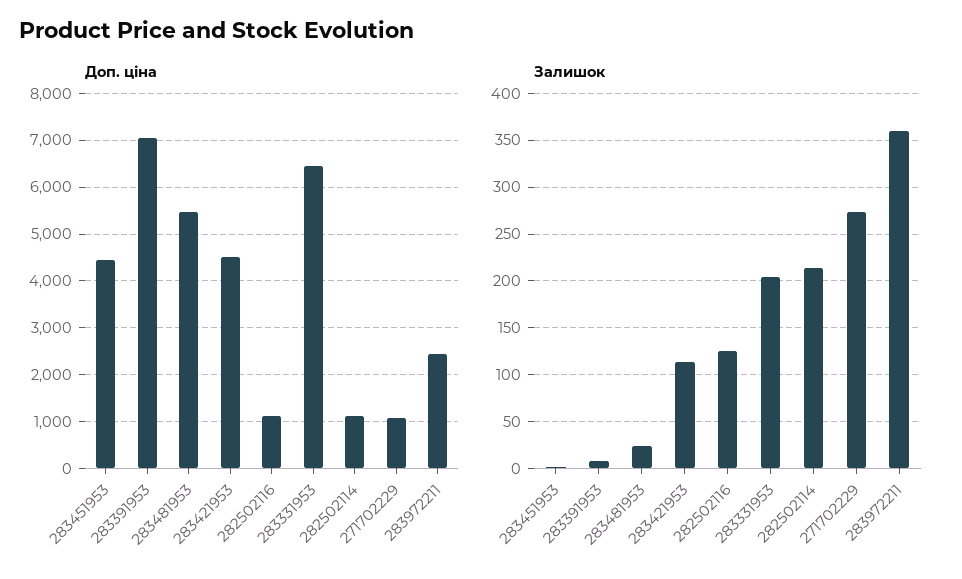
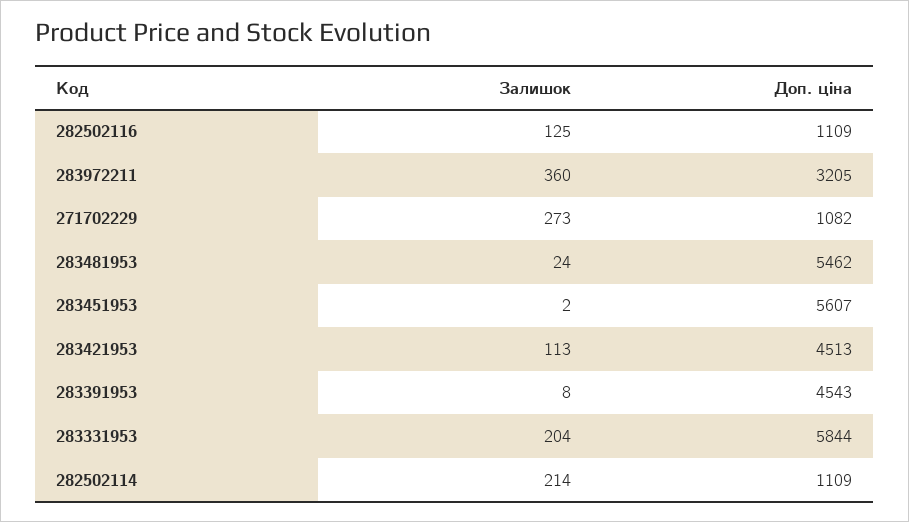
Доп. ціна, 283451953: 4400 -> 5607
Доп. ціна, 283391953: 7000 -> 4543
Доп. ціна, 283331953: 6400 -> 5844
Доп. ціна, 283972211: 2400 -> 3205

